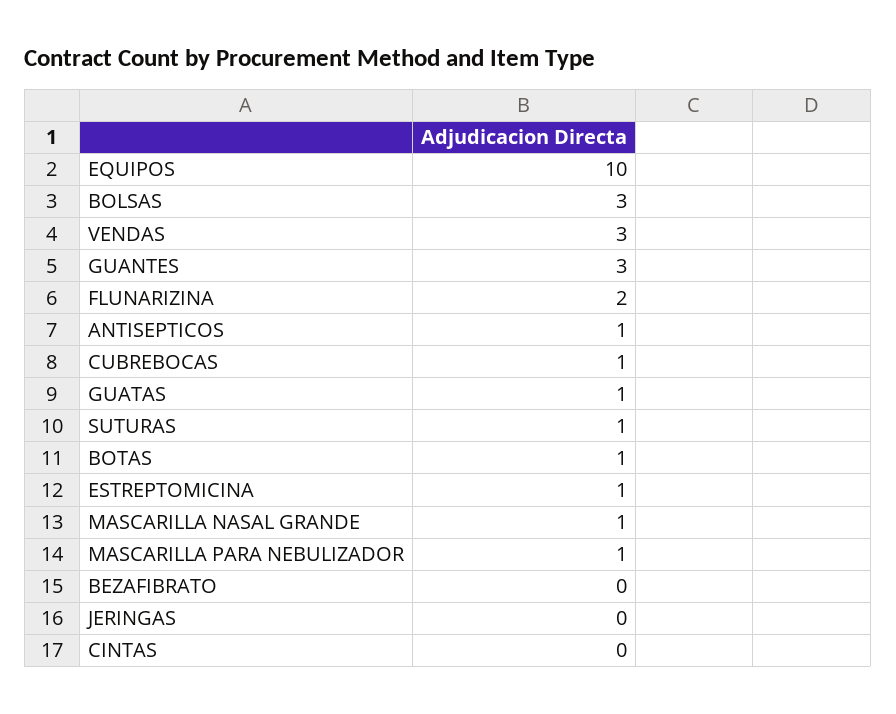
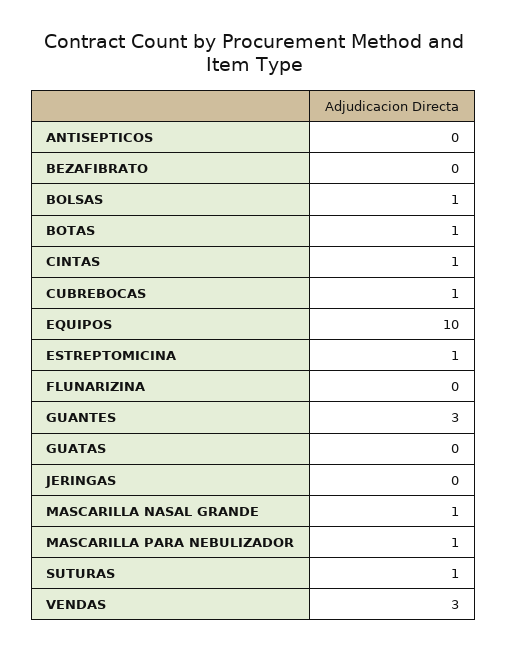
BOLSAS: 3 -> 1
FLUNARIZINA: 2 -> 0
ANTISEPTICOS: 1 -> 0
GUATAS: 1 -> 0
CINTAS: 0 -> 1

